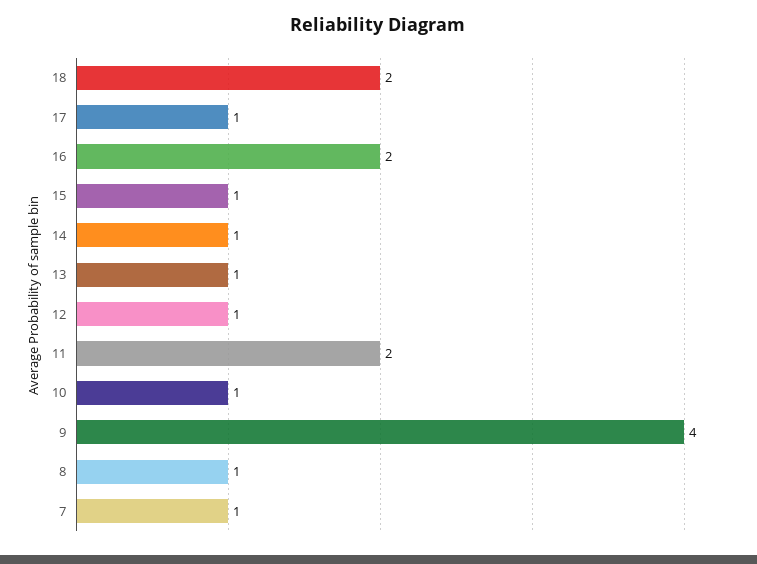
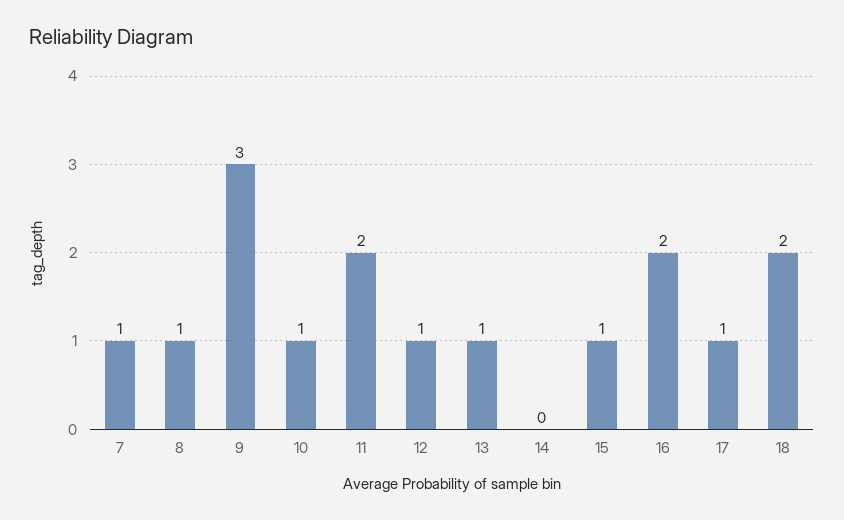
14: 1 -> 0
9: 4 -> 3

